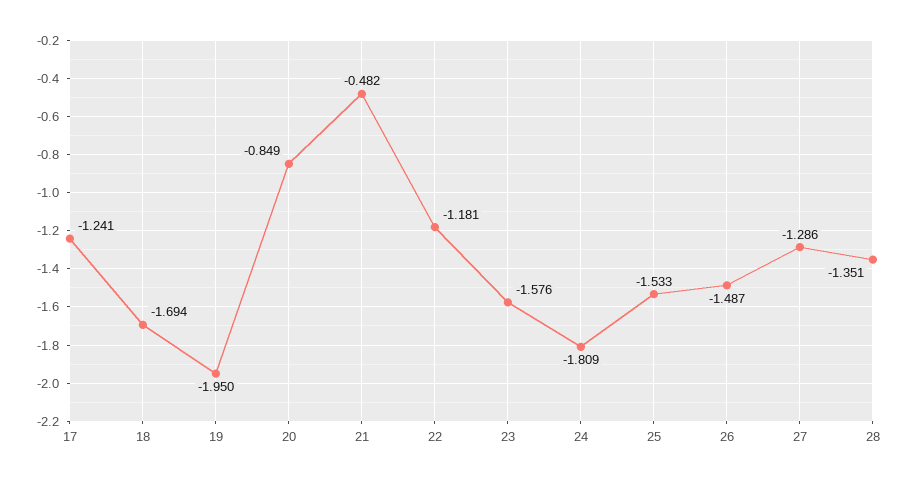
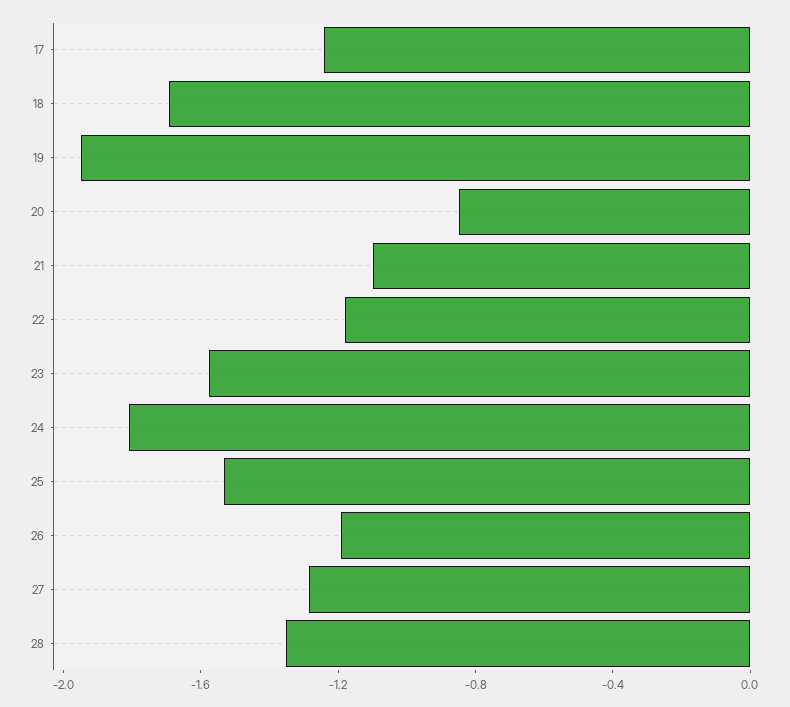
21: -0.482 -> -1.1
26: -1.487 -> -1.2

